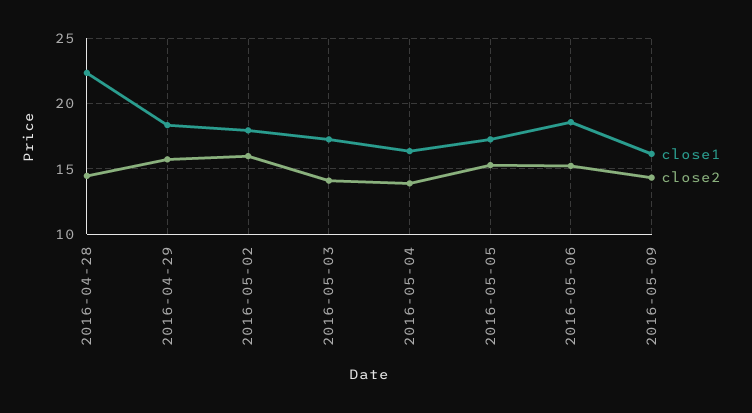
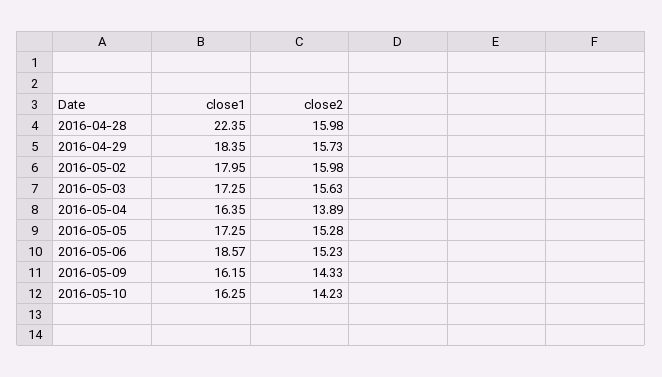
close2, 2016-04-28: 14.5 -> 15.98
close2, 2016-05-03: 14 -> 15.63
close1, 2016-05-10: none -> 16.25
close2, 2016-05-10: none -> 14.23

